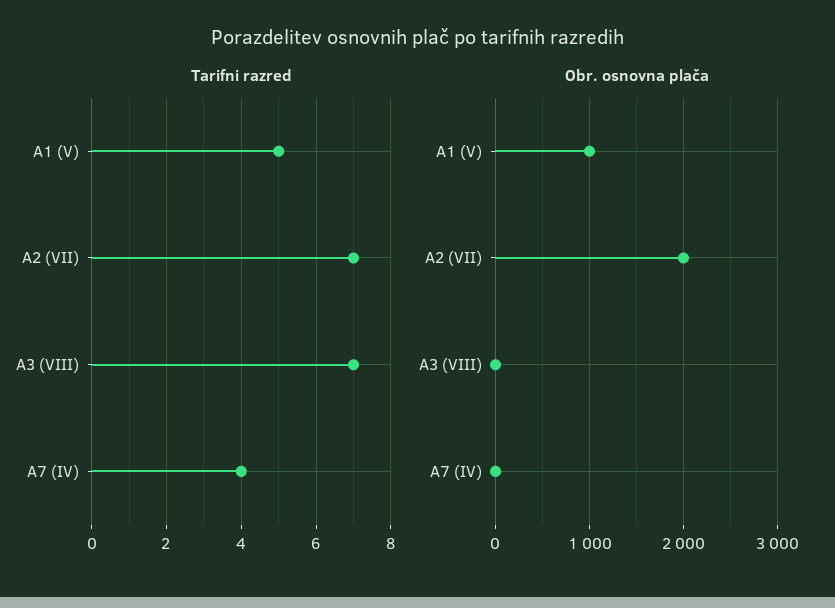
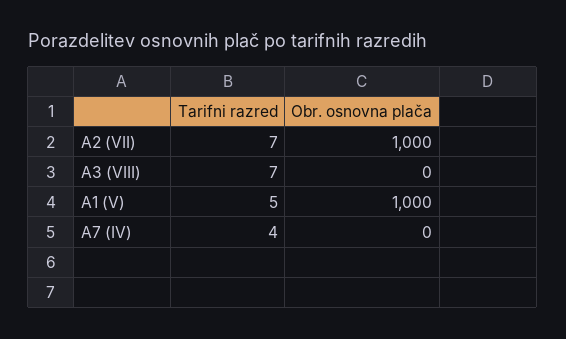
Obr. osnovna plača, A2 (VII): 2000 -> 1000

